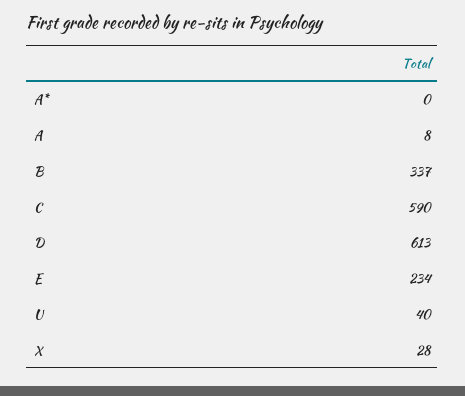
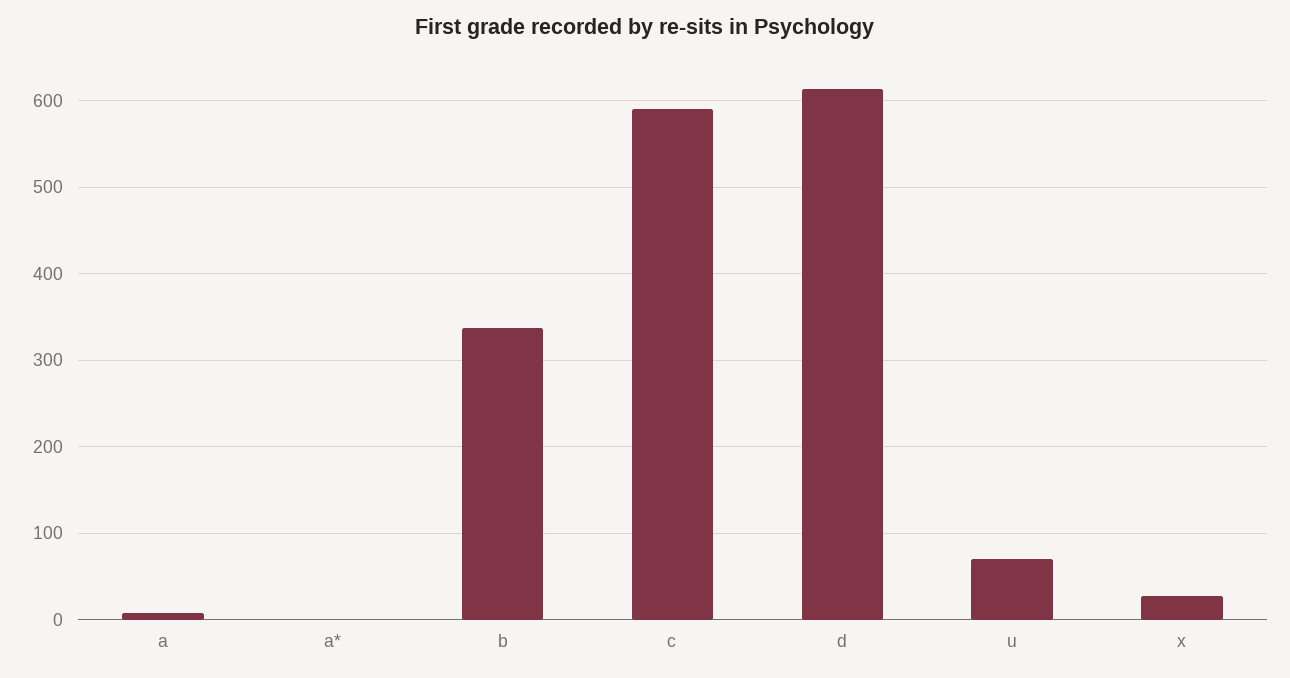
E: 234 -> none
U: 40 -> 70

